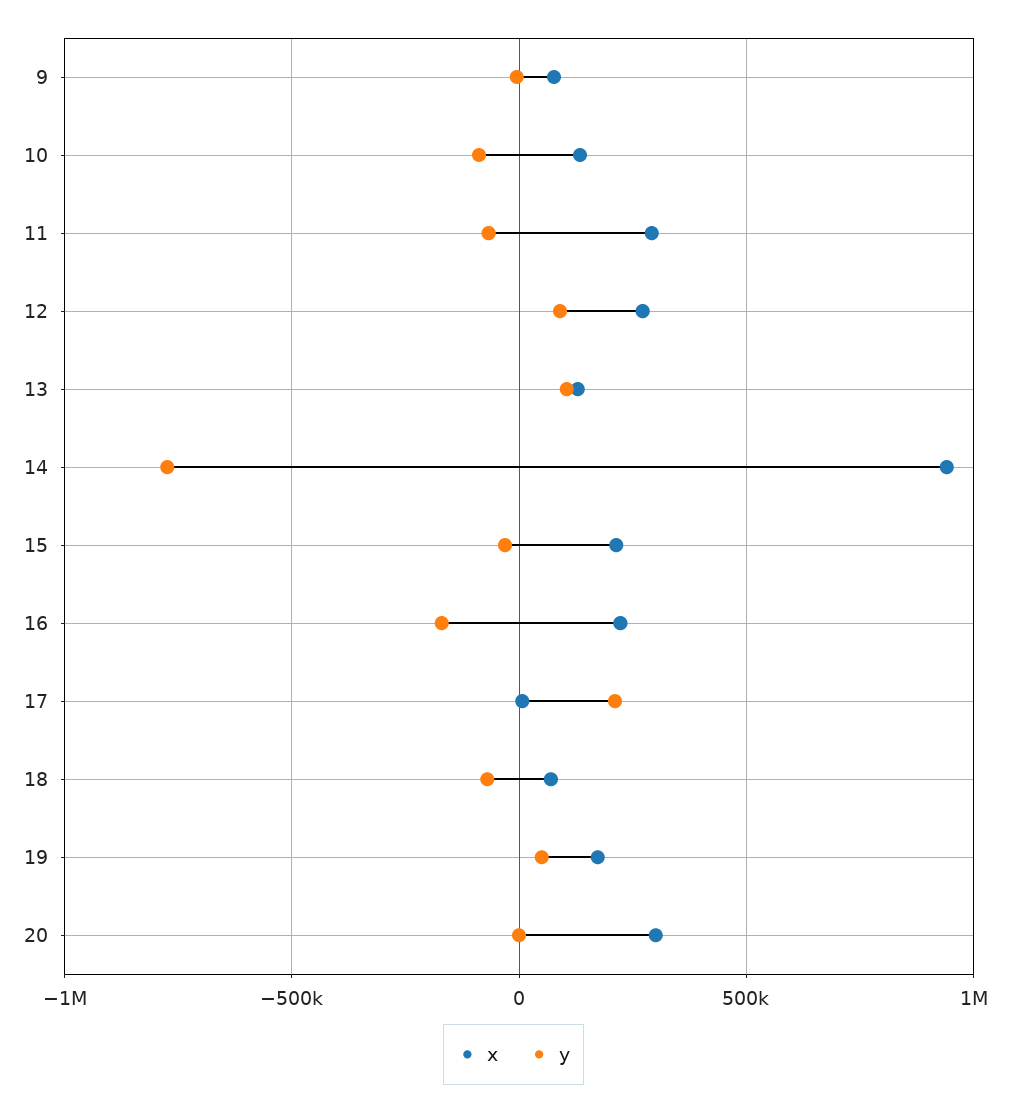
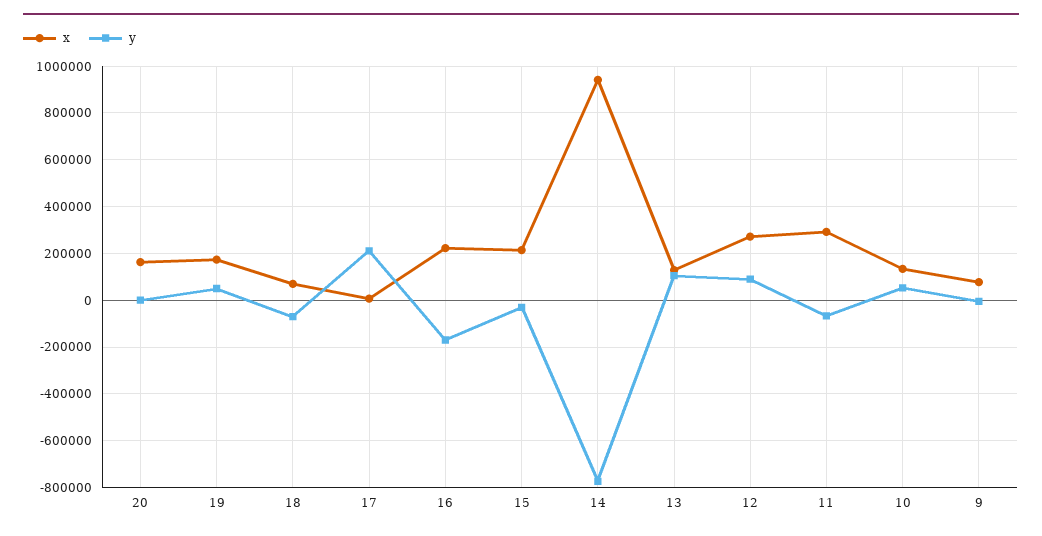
y, 10: -100000 -> 50000
x, 20: 300000 -> 150000

